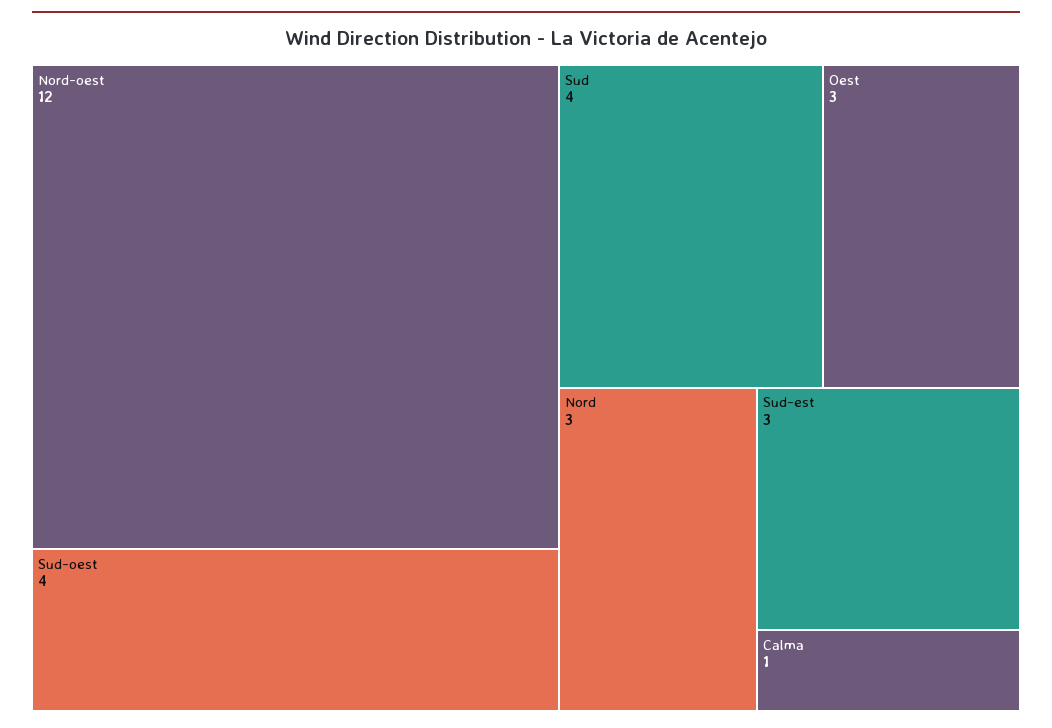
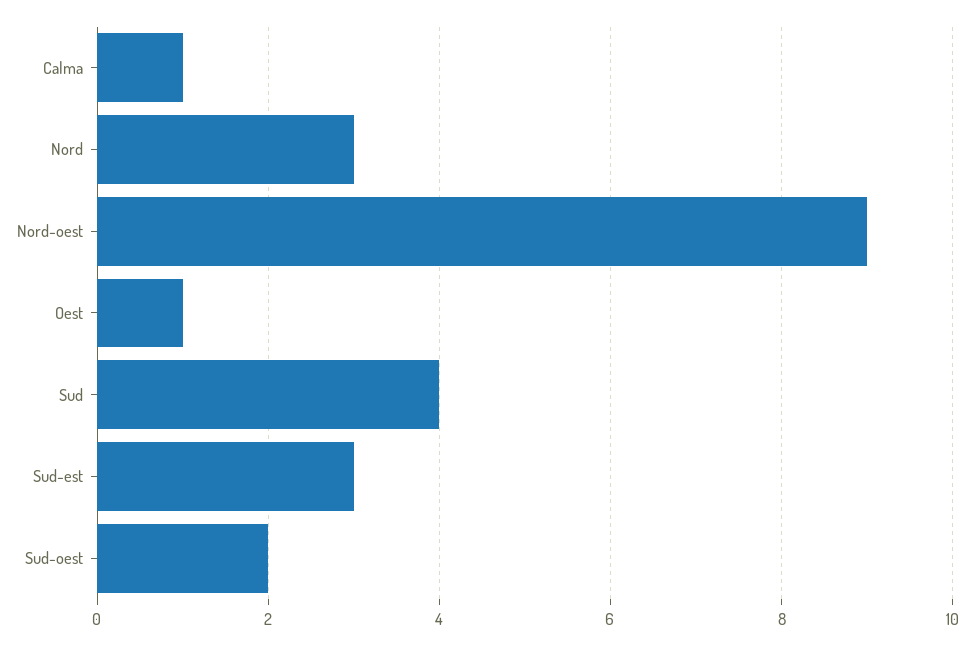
Nord-oest: 12 -> 9
Sud-oest: 4 -> 2
Oest: 3 -> 1

